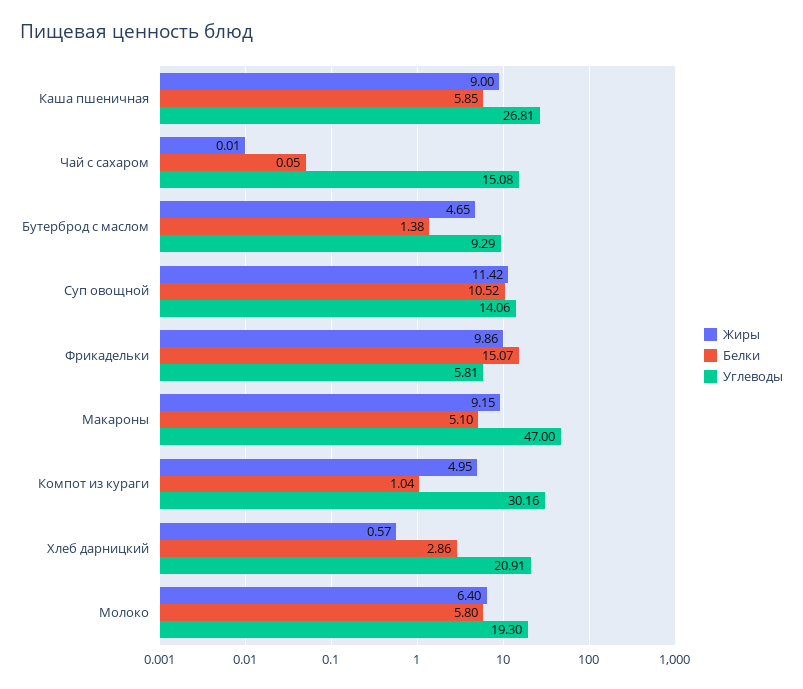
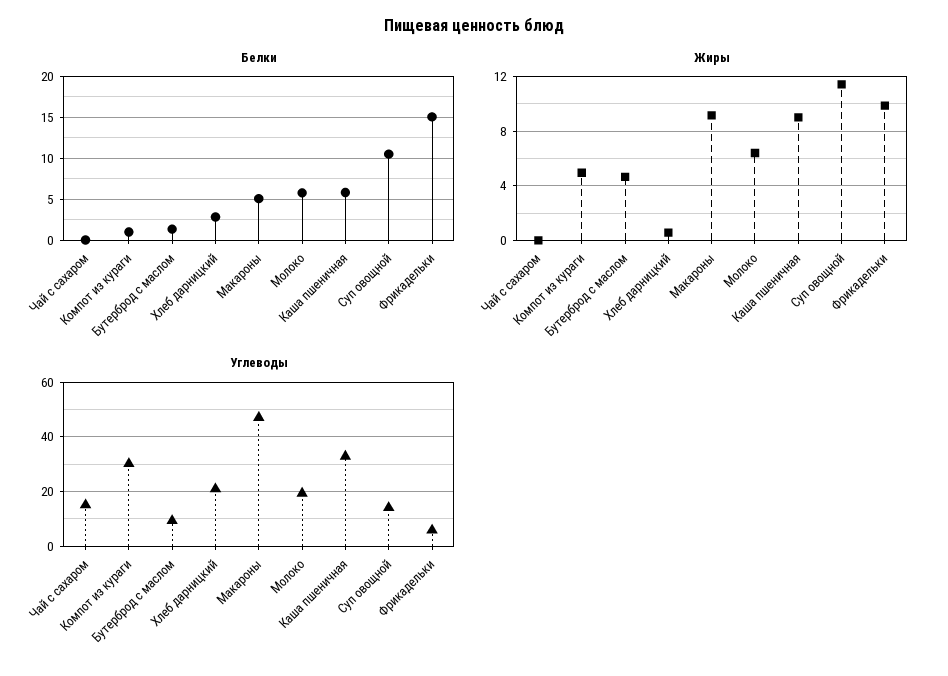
Углеводы, Каша пшеничная: 26.81 -> 32.5

